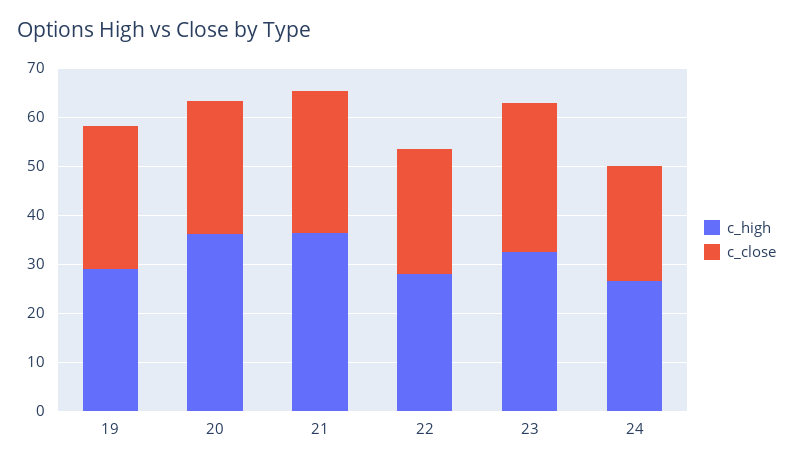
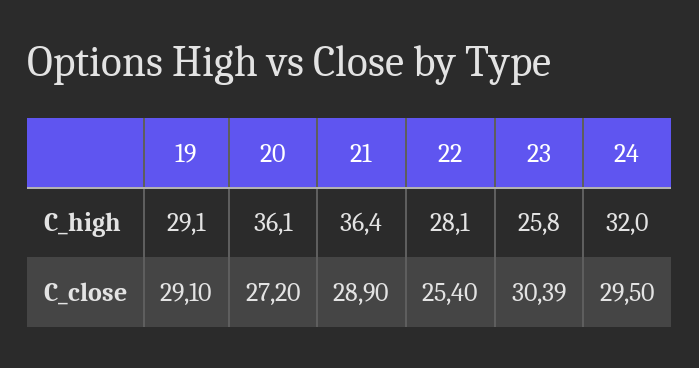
c_high, 23: 32 -> 25.8
c_high, 24: 26 -> 32
c_close, 24: 24 -> 29.5

